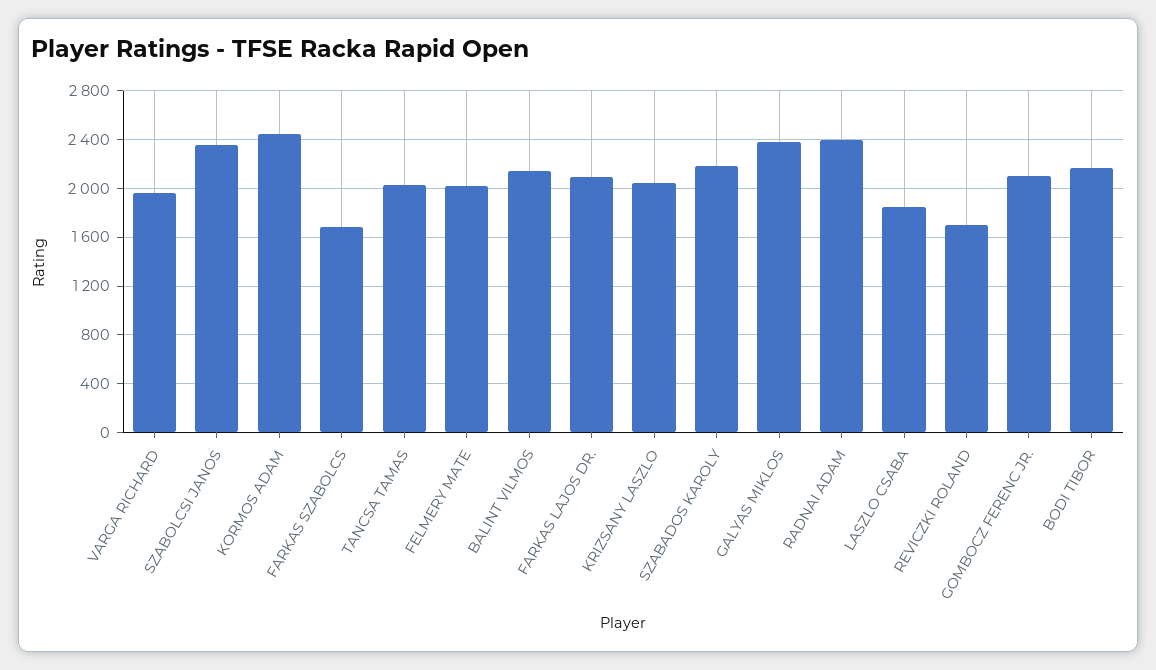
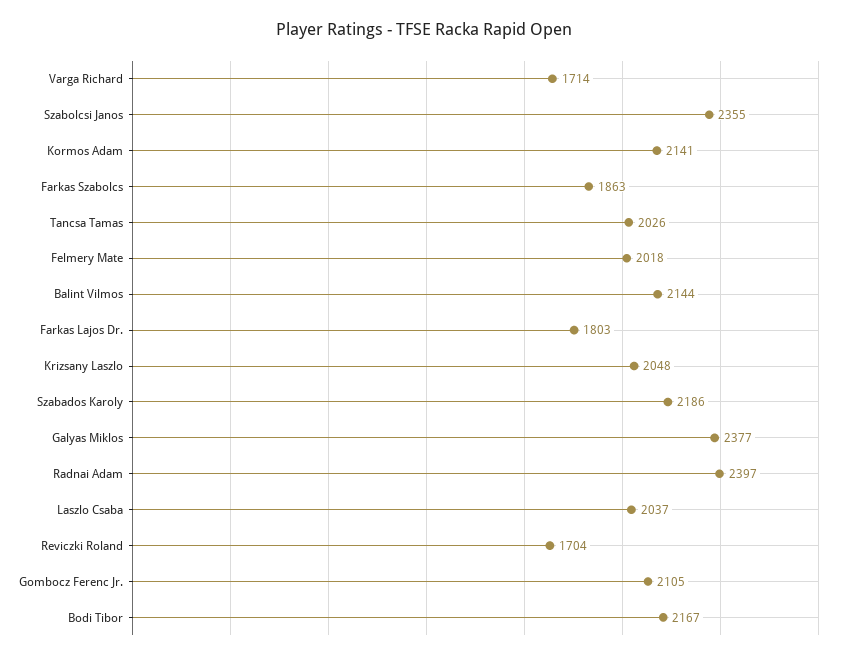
VARGA RICHARD: 1950 -> 1714
KORMOS ADAM: 2450 -> 2141
FARKAS SZABOLCS: 1700 -> 1863
FARKAS LAJOS DR.: 2100 -> 1803
LASZLO CSABA: 1850 -> 2037

